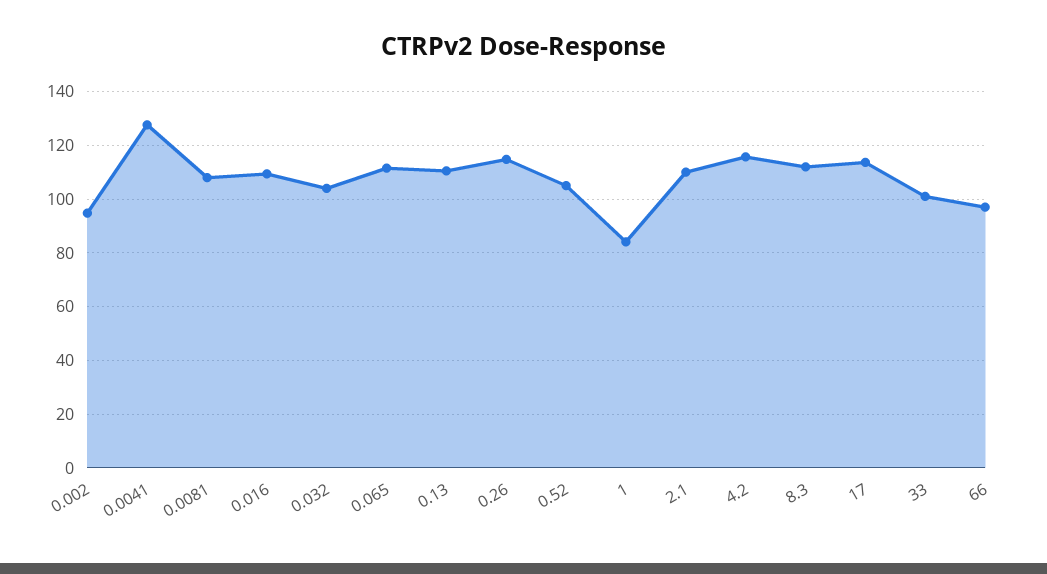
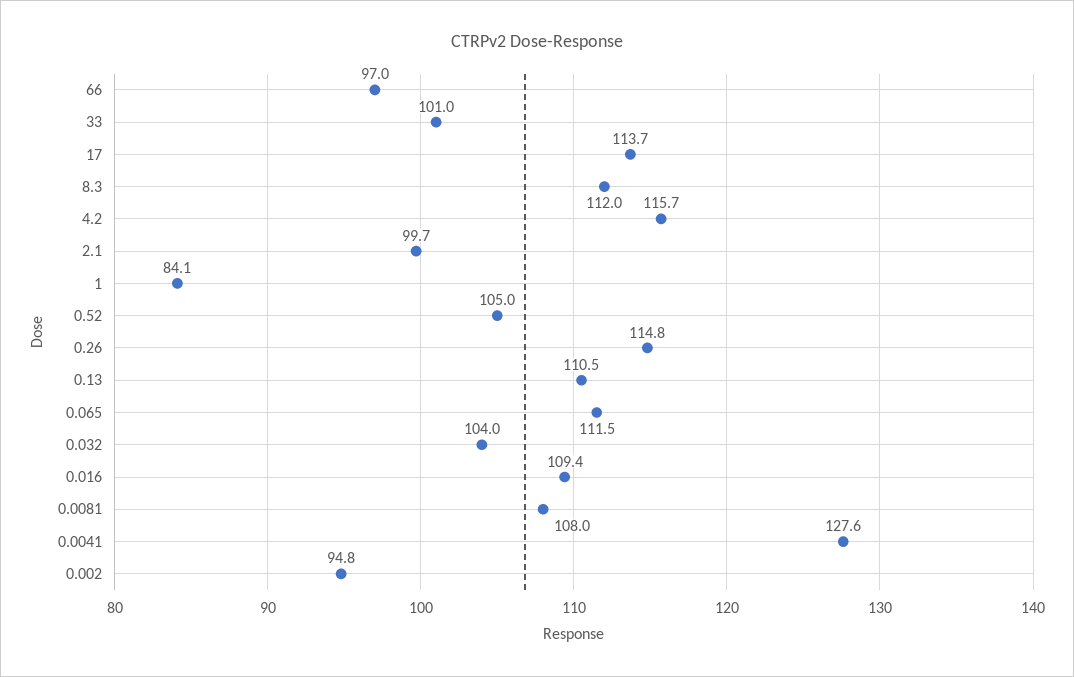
2.1: 110 -> 99.7

